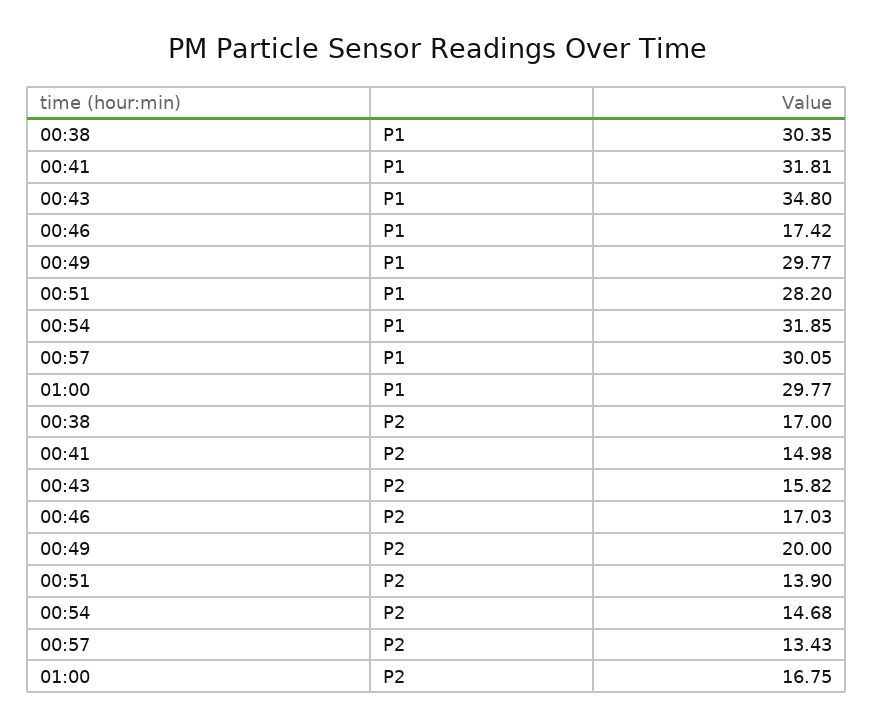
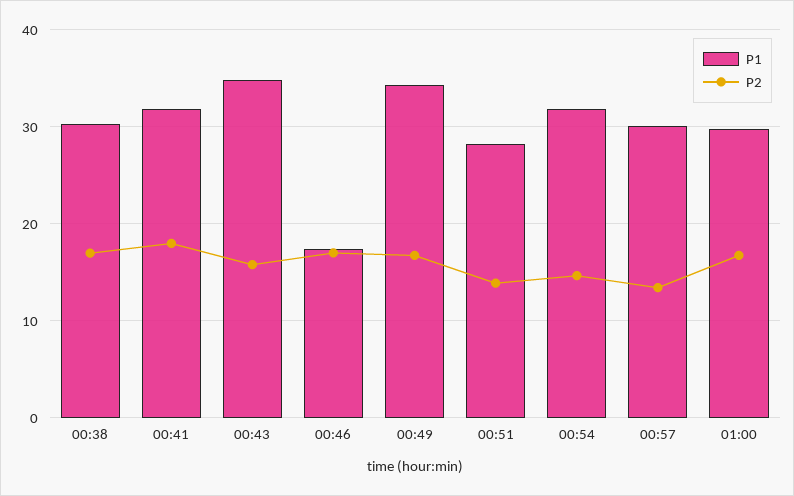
P1, 00:49: 29.77 -> 34
P2, 00:41: 14.98 -> 18
P2, 00:49: 20 -> 17

